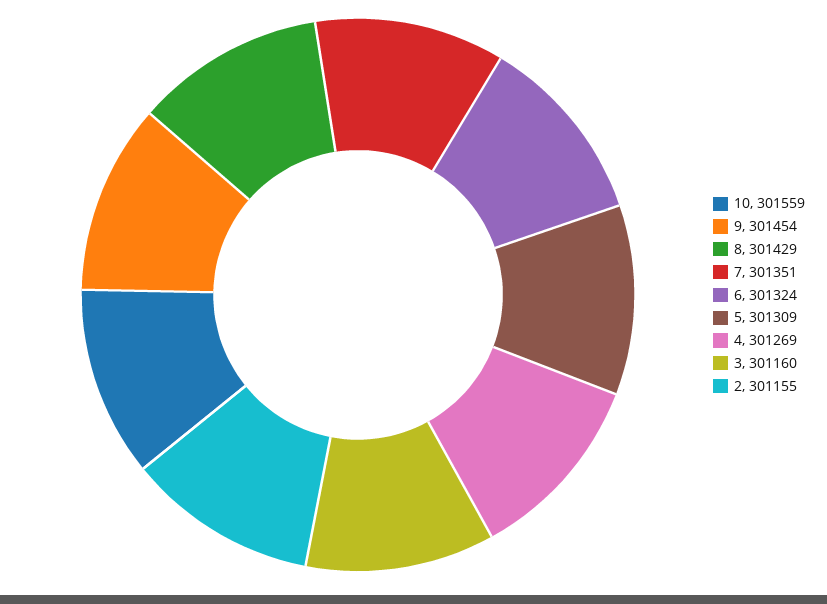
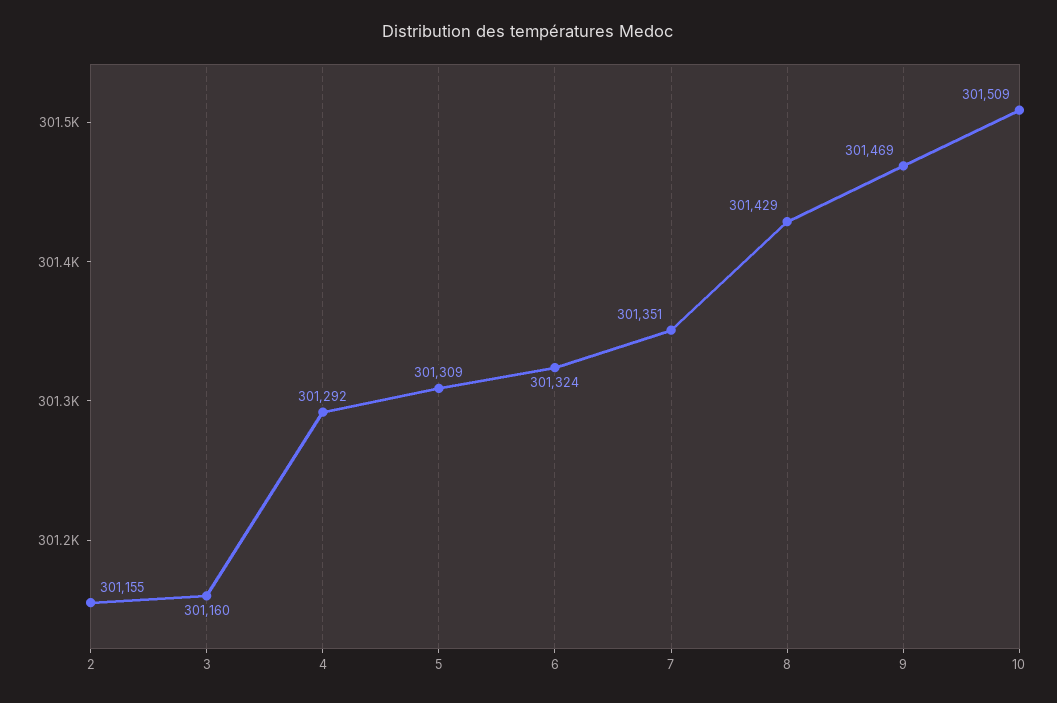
10: 301559 -> 301509
9: 301454 -> 301469
4: 301269 -> 301292

